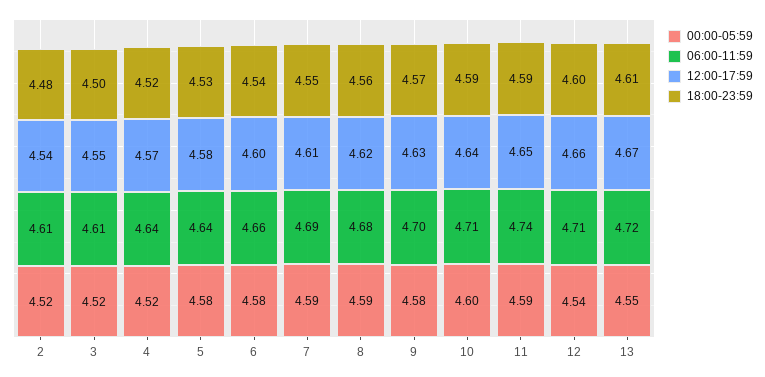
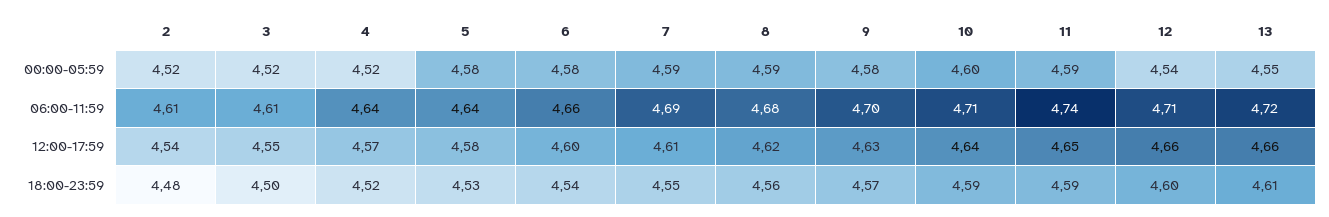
12:00-17:59, 13: 4.67 -> 4.66

